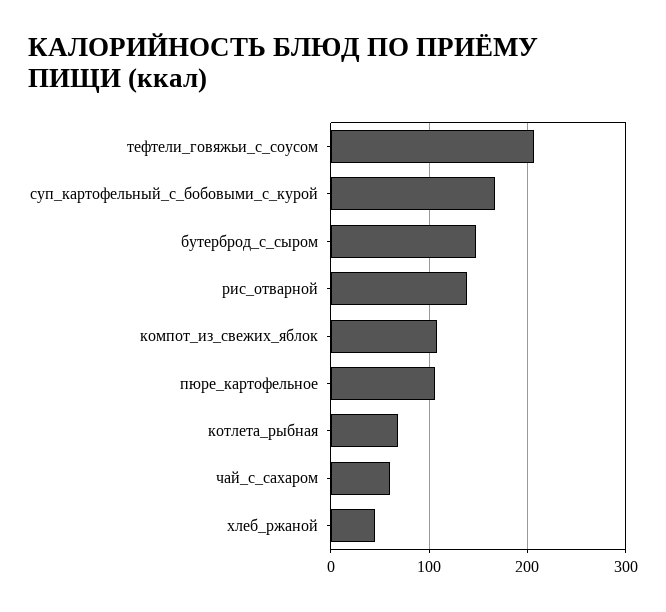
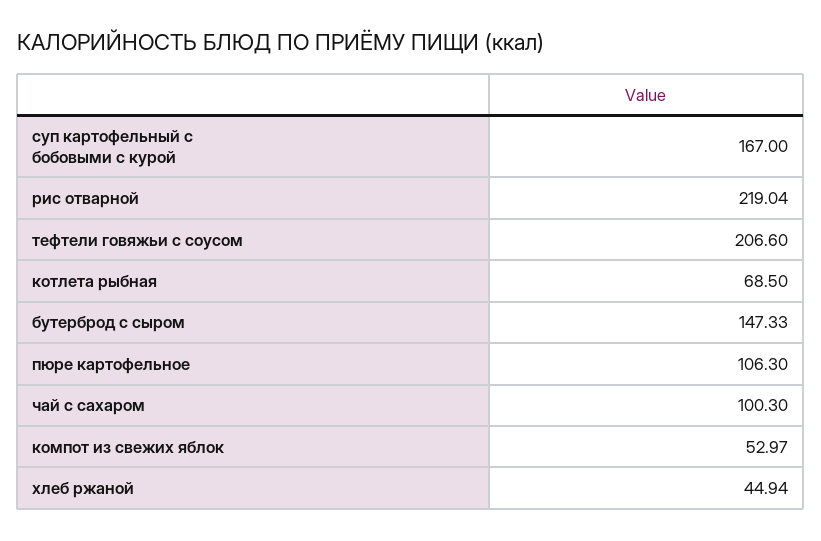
рис_отварной: 140 -> 219.04
компот_из_свежих_яблок: 110 -> 52.97
чай_с_сахаром: 60 -> 100.3

